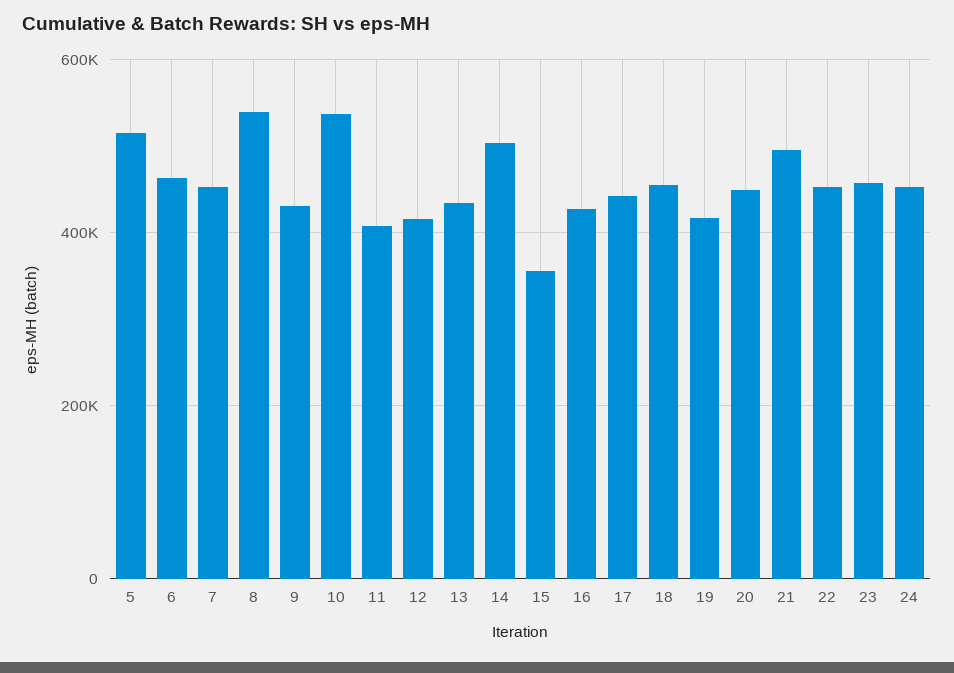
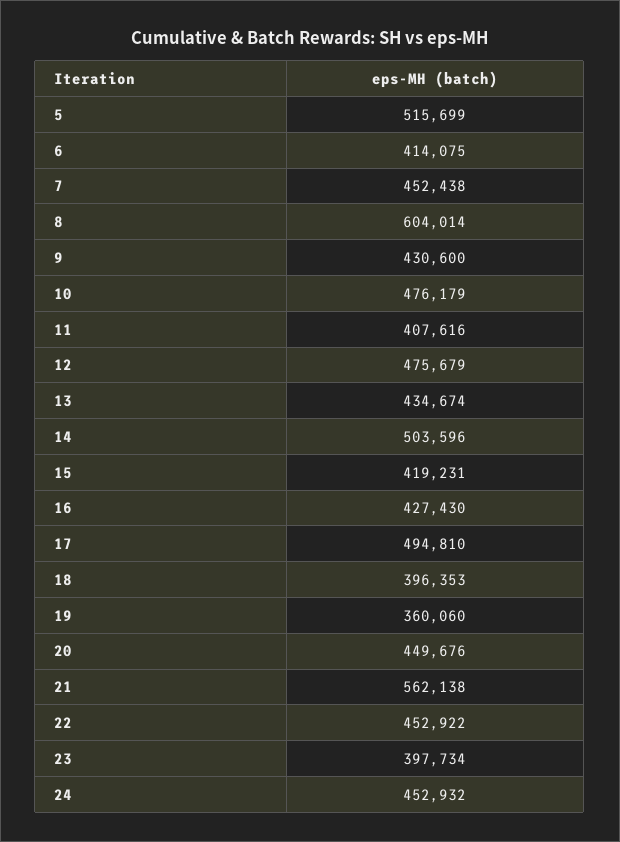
6: 460000 -> 414075
8: 540000 -> 604014
10: 540000 -> 476179
12: 420000 -> 475679
15: 360000 -> 419231
17: 440000 -> 494810
18: 460000 -> 396353
19: 420000 -> 360060
21: 500000 -> 562138
23: 460000 -> 397734

